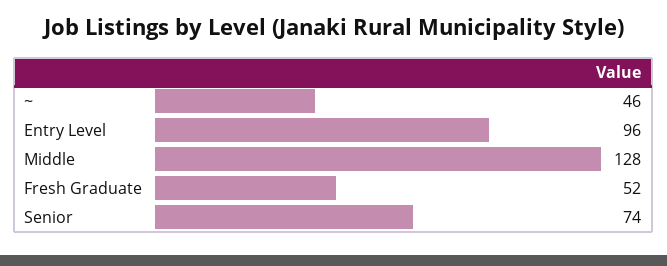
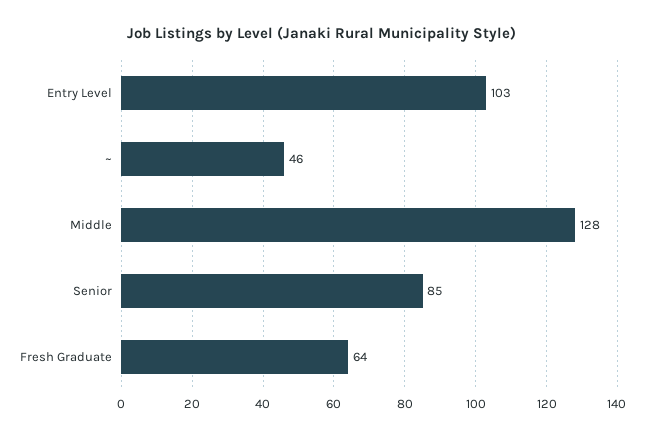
Entry Level: 96 -> 103
Fresh Graduate: 52 -> 64
Senior: 74 -> 85

